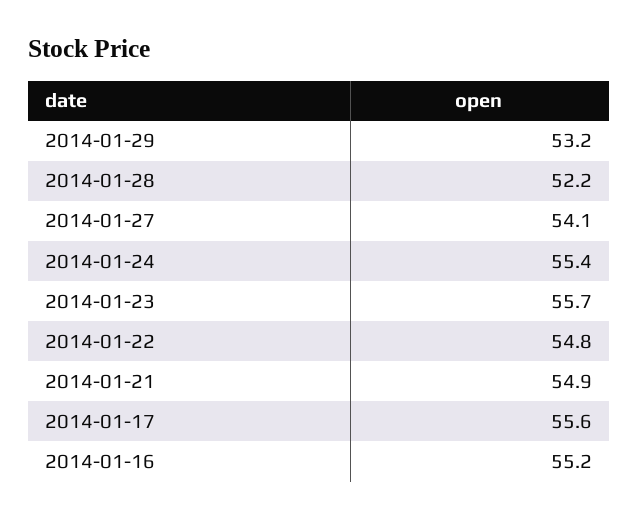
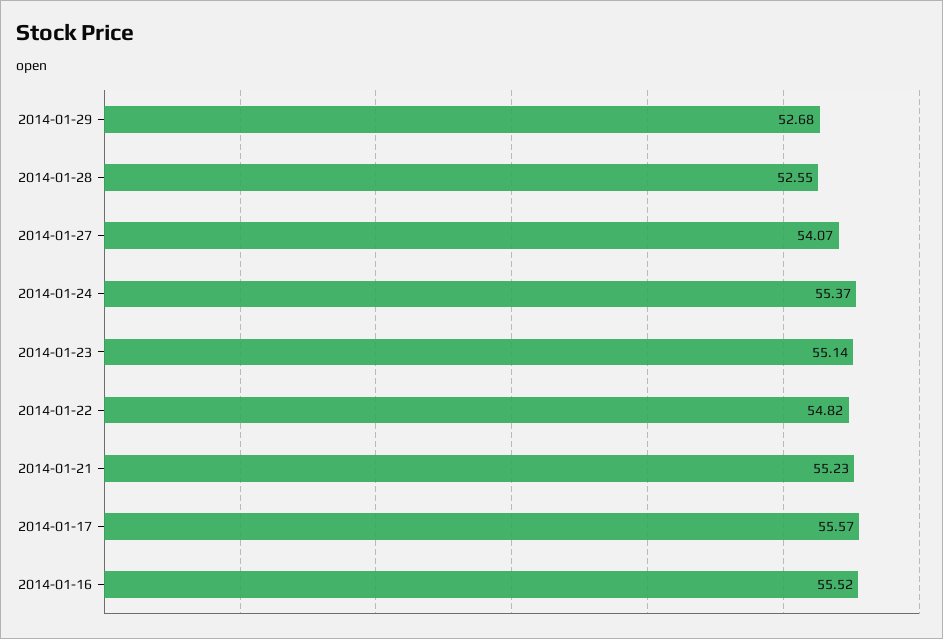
2014-01-29: 53.2 -> 52.68
2014-01-28: 52.2 -> 52.55
2014-01-23: 55.7 -> 55.14
2014-01-21: 54.9 -> 55.23
2014-01-16: 55.2 -> 55.52

